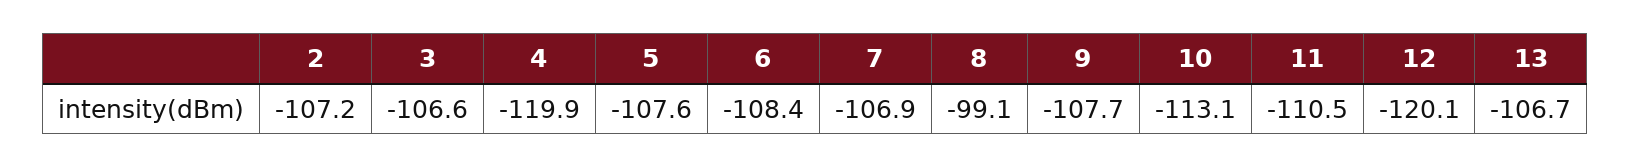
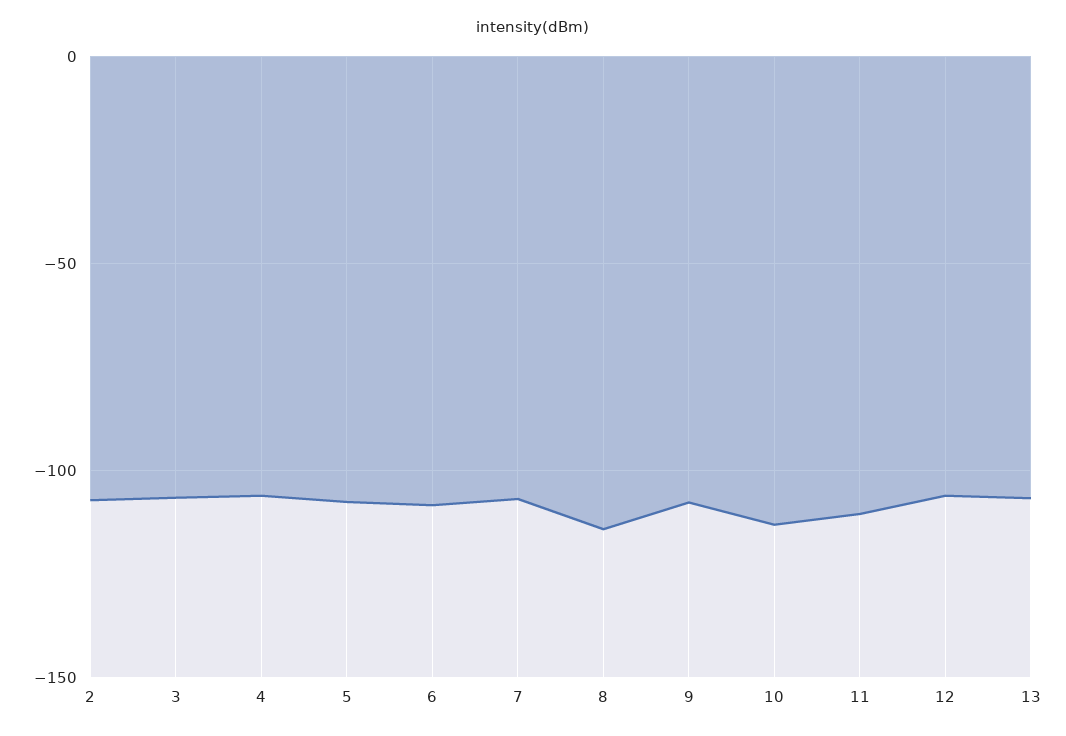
4: -119.9 -> -105
8: -99.1 -> -115
12: -120.1 -> -105

